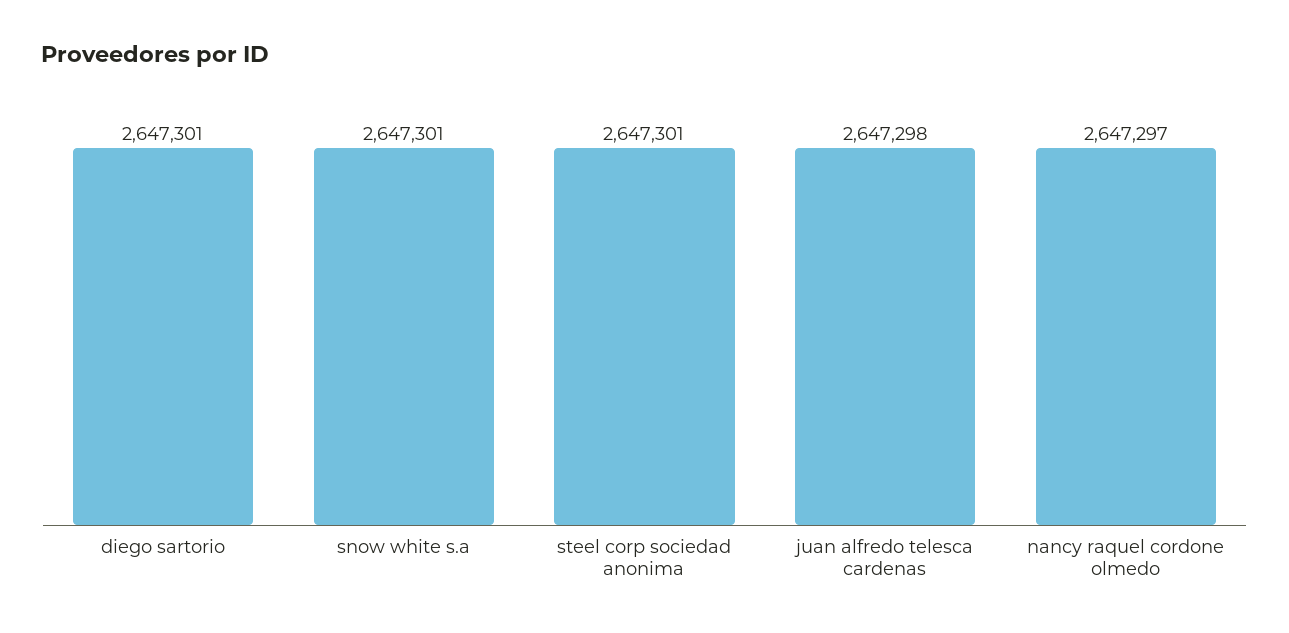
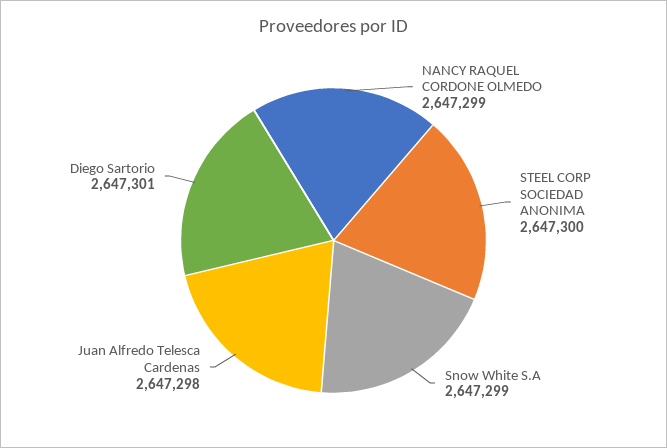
snow white s.a: 2647301 -> 2647299
steel corp sociedad anonima: 2647301 -> 2647300
nancy raquel cordone olmedo: 2647297 -> 2647299

